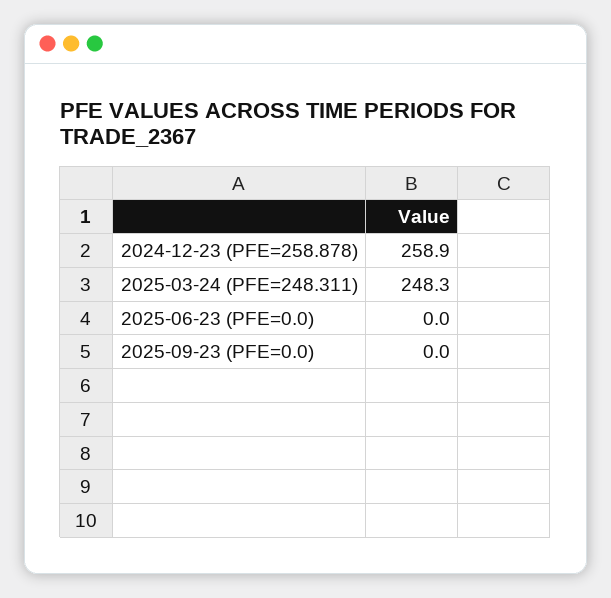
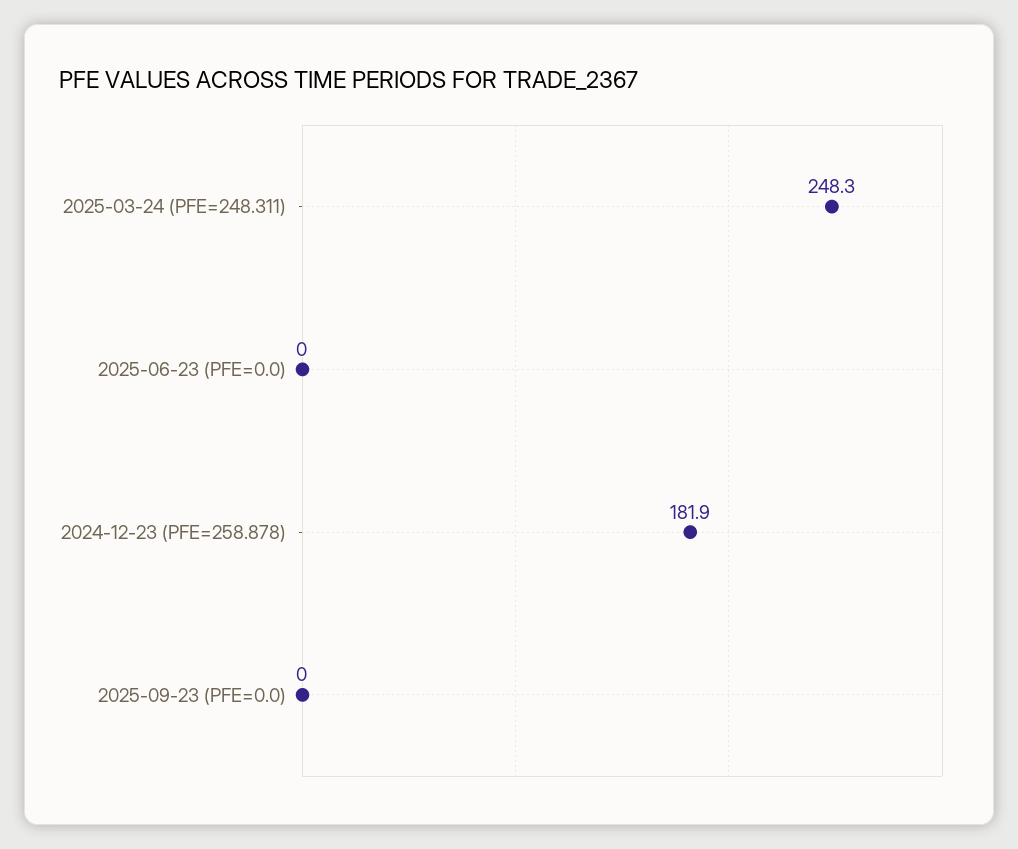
2024-12-23 (PFE=258.878): 258.9 -> 181.9

